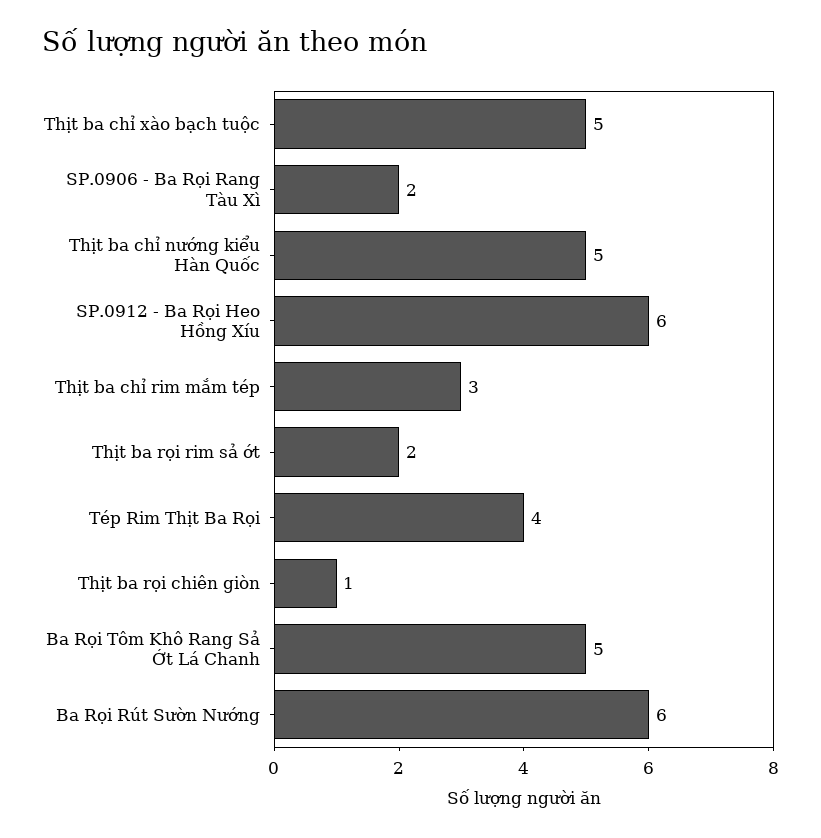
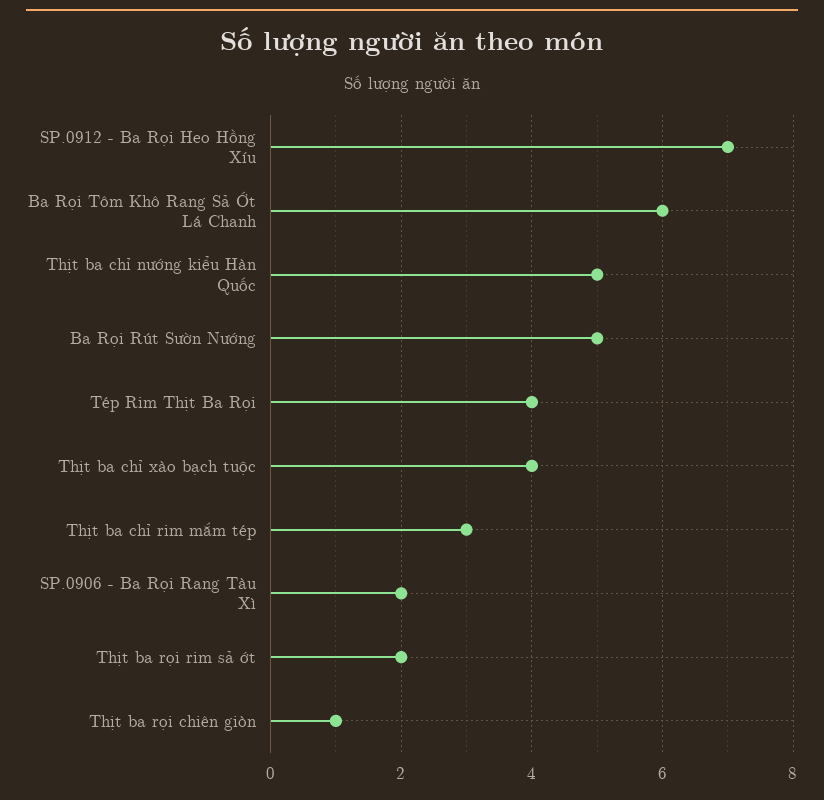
Thịt ba chỉ xào bạch tuộc: 5 -> 4
SP.0912 - Ba Rọi Heo Hồng Xíu: 6 -> 7
Ba Rọi Tôm Khô Rang Sả Ớt Lá Chanh: 5 -> 6
Ba Rọi Rút Sườn Nướng: 6 -> 5

